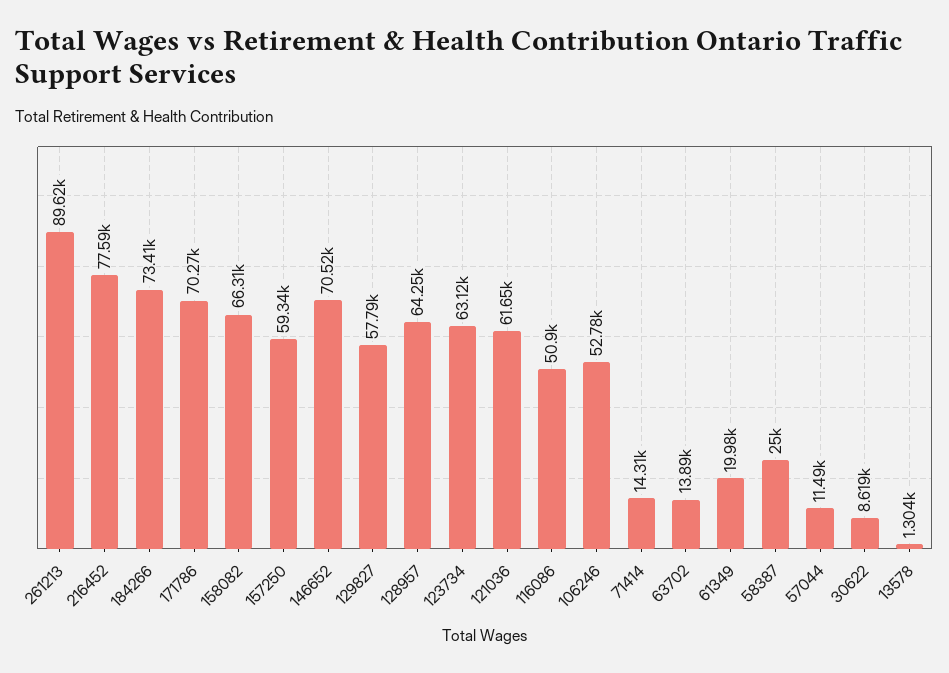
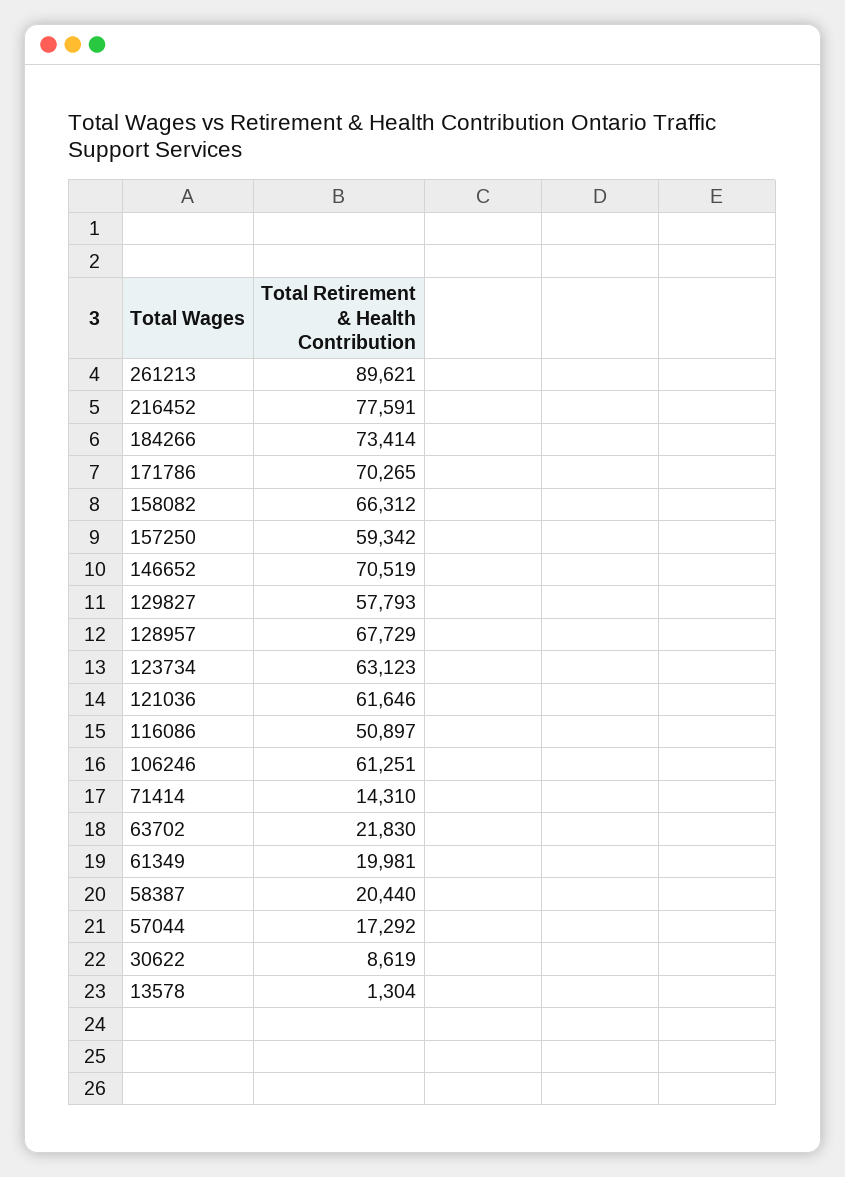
128957: 64250 -> 67729
106246: 52780 -> 61251
63702: 13890 -> 21830
58387: 25000 -> 20440
57044: 11490 -> 17292

